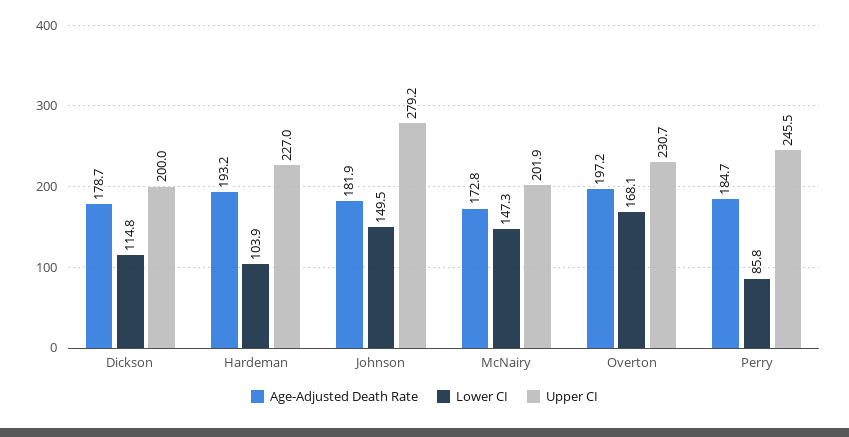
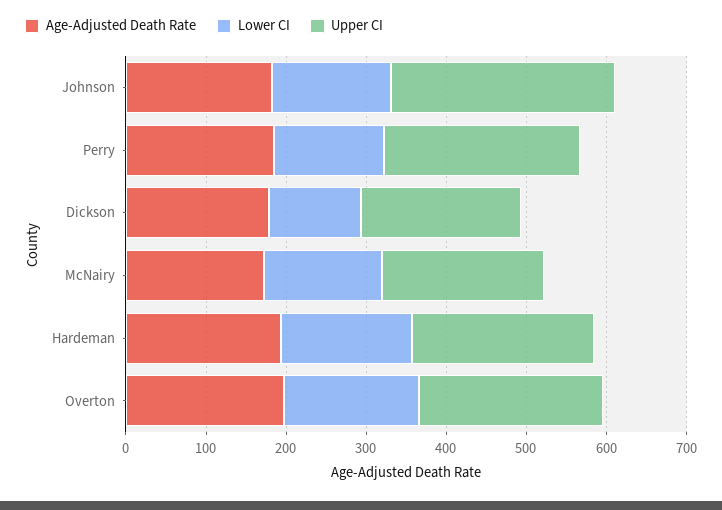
Lower CI, Hardeman: 103.9 -> 160
Lower CI, Perry: 85.8 -> 140

